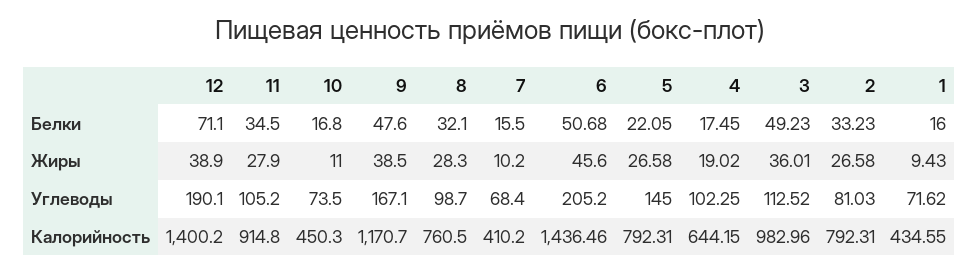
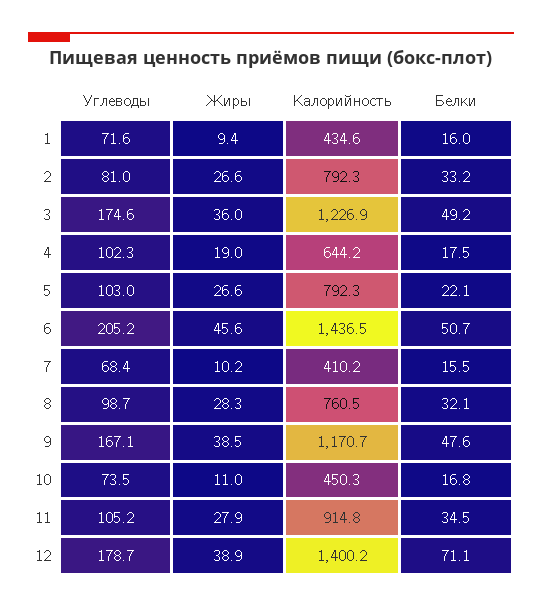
12, Углеводы: 190.1 -> 178.7
5, Углеводы: 145 -> 103
3, Углеводы: 112.52 -> 174.6
3, Калорийность: 982.96 -> 1226.9

